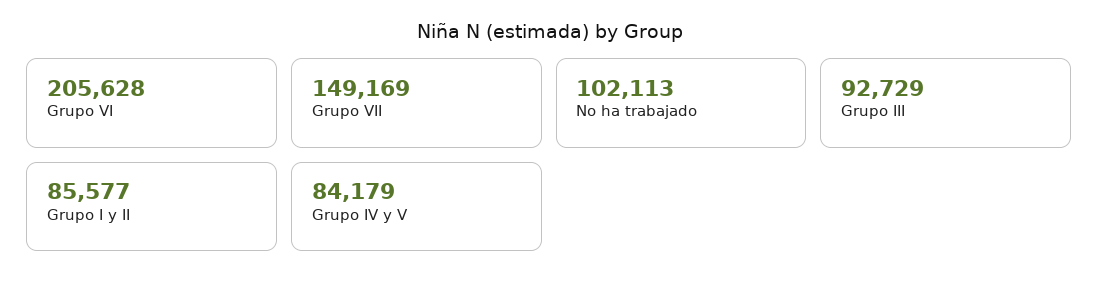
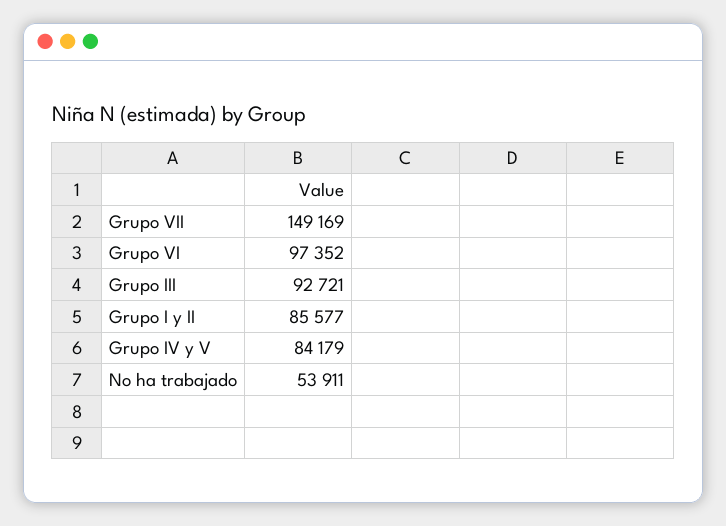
Grupo VI: 205628 -> 97352
No ha trabajado: 102113 -> 53911
Grupo III: 92729 -> 92721

